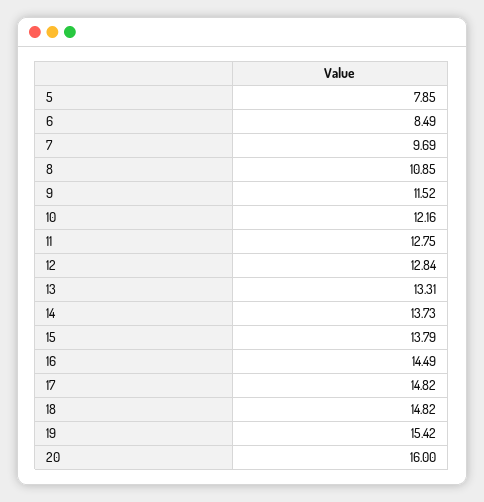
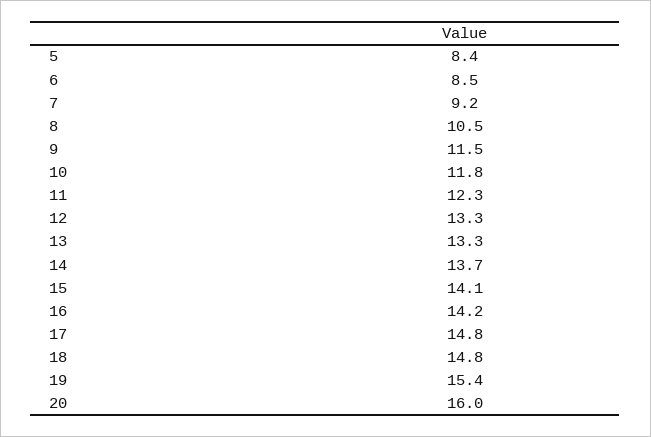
5: 7.85 -> 8.4
7: 9.69 -> 9.2
8: 10.85 -> 10.5
10: 12.16 -> 11.8
11: 12.75 -> 12.3
12: 12.84 -> 13.3
15: 13.79 -> 14.1
16: 14.49 -> 14.2

